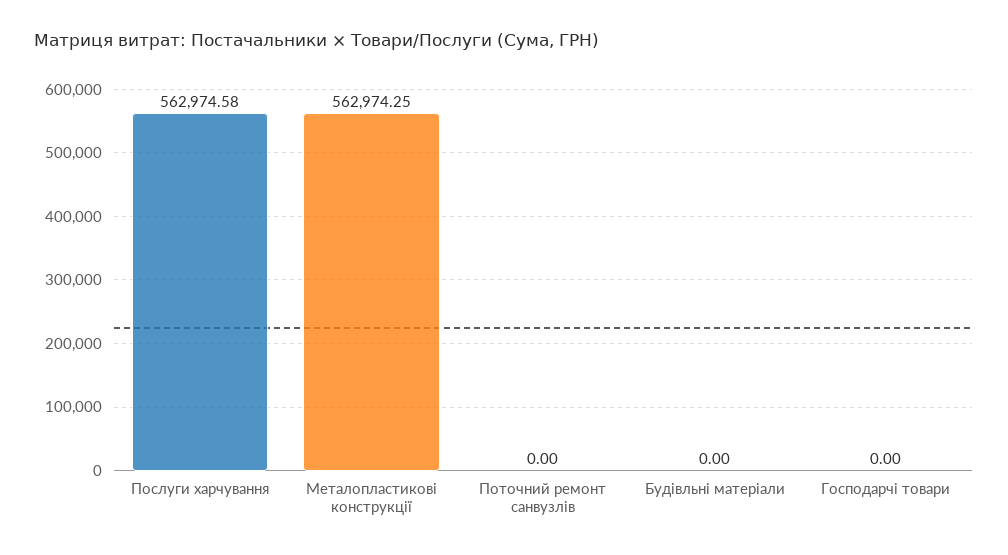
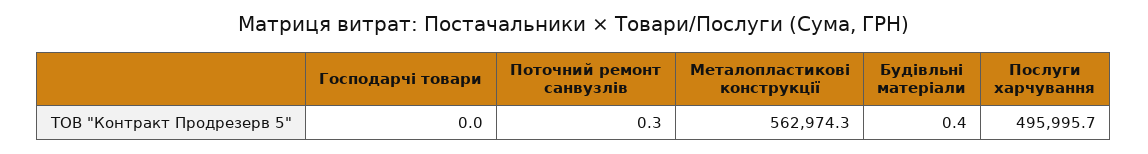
Послуги харчування: 562974.58 -> 495995.7
Поточний ремонт санвузлів: 0 -> 0.3
Будівльні матеріали: 0 -> 0.4

